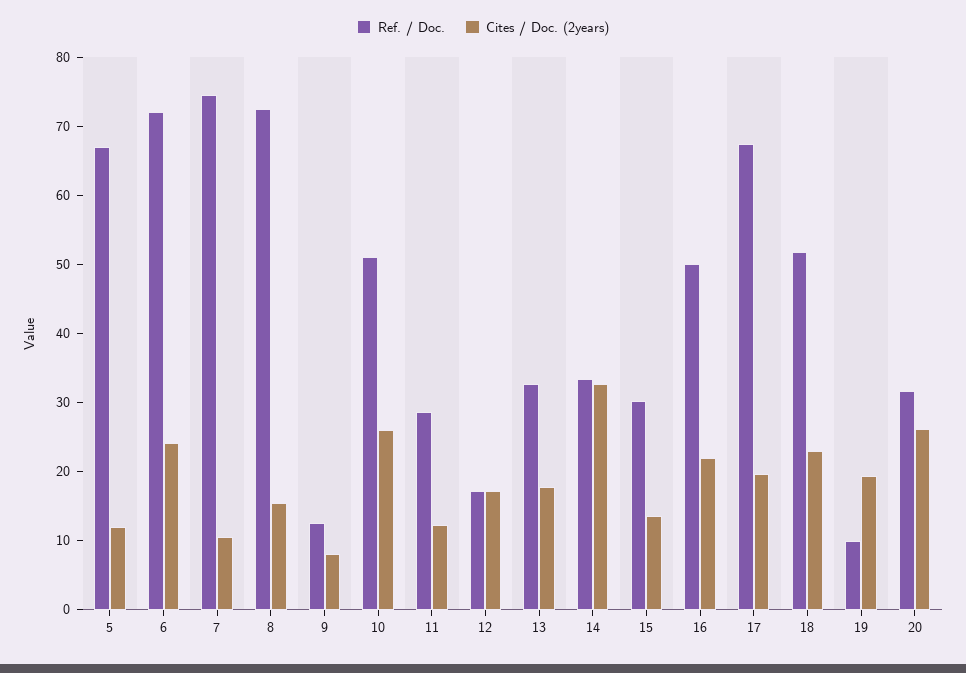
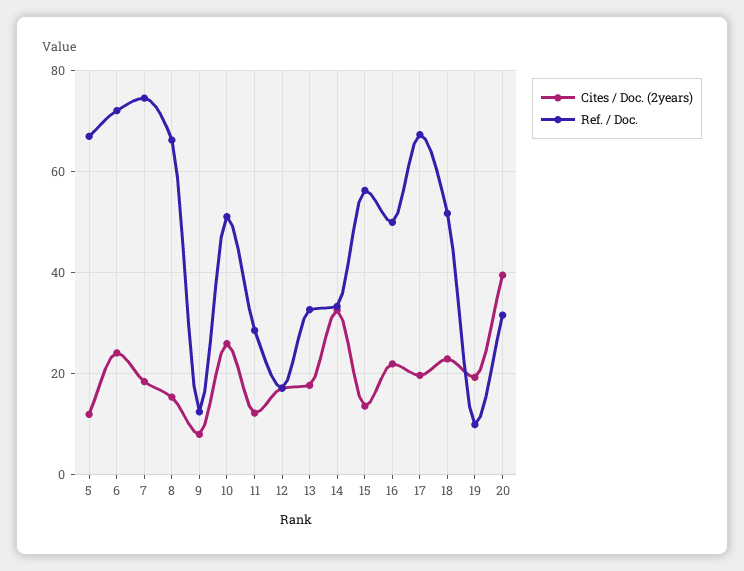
Cites / Doc. (2years), 7: 10 -> 18
Ref. / Doc., 8: 72 -> 66
Ref. / Doc., 15: 30 -> 56
Cites / Doc. (2years), 20: 26 -> 40

